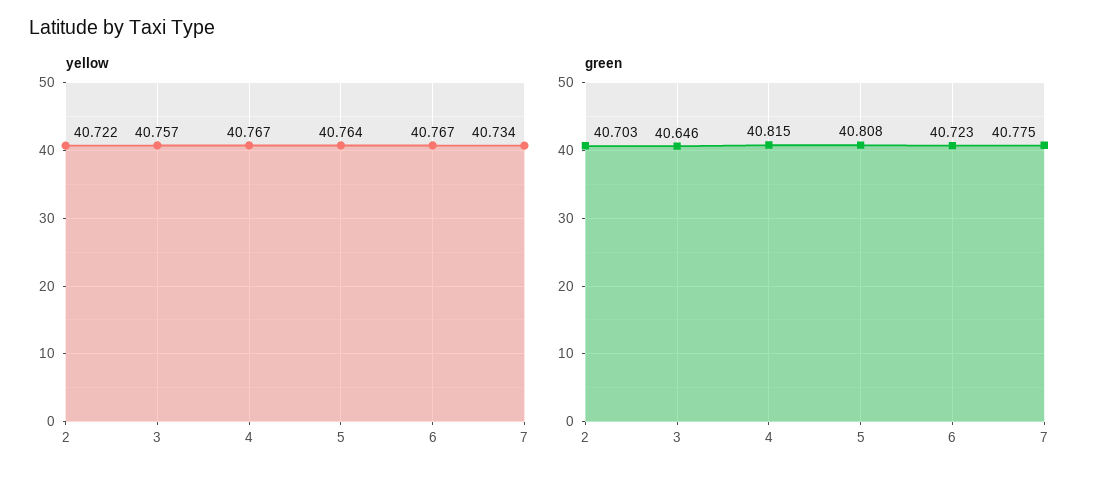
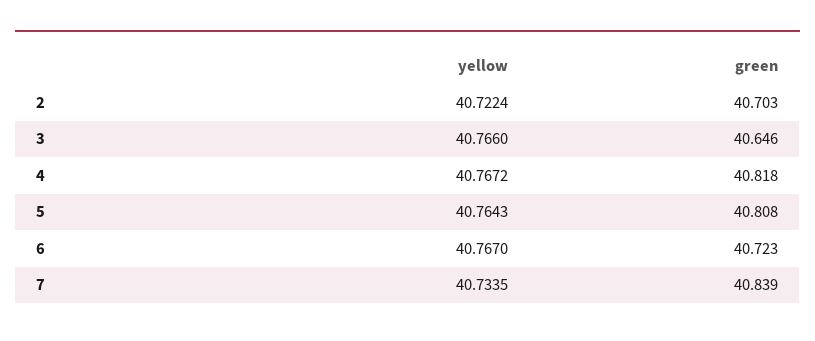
yellow, 3: 40.757 -> 40.766
green, 4: 40.815 -> 40.818
green, 7: 40.775 -> 40.839

